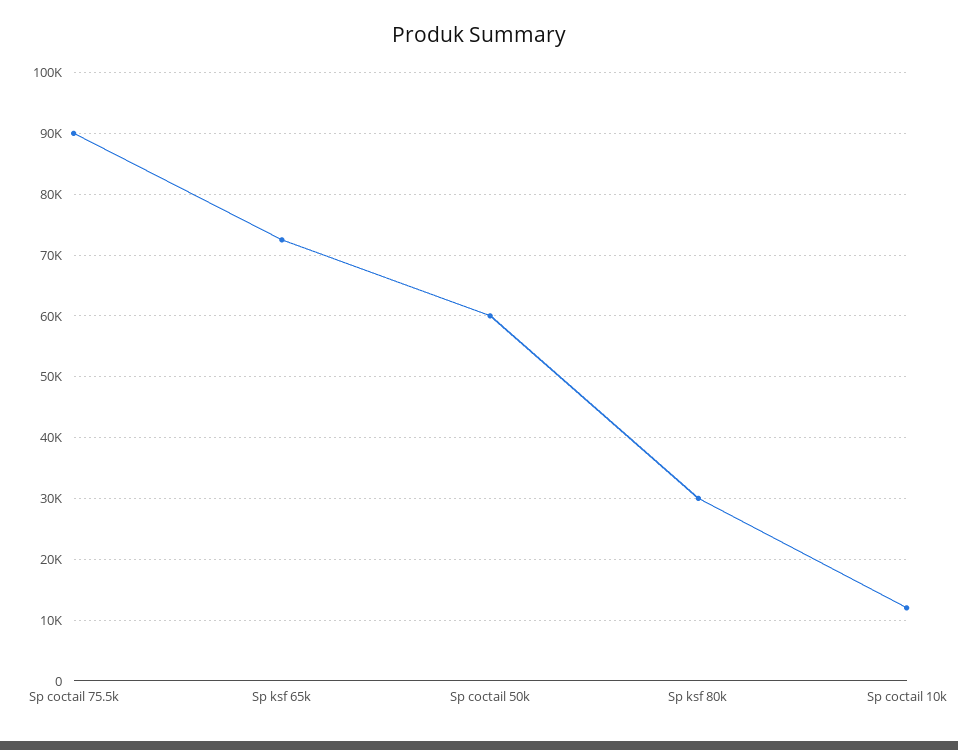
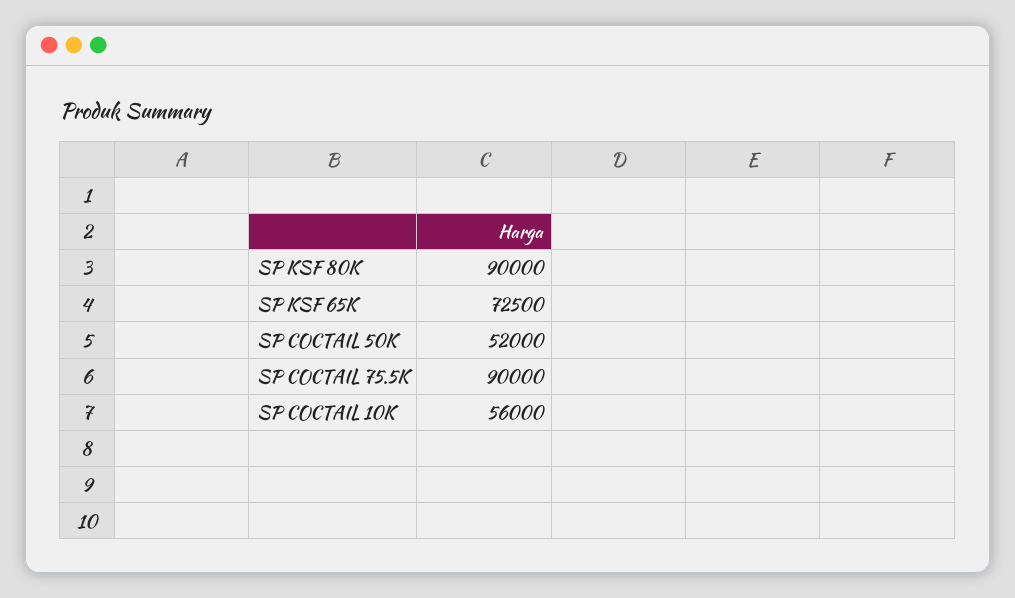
Sp coctail 50k: 60000 -> 52000
Sp ksf 80k: 30000 -> 90000
Sp coctail 10k: 12000 -> 56000

